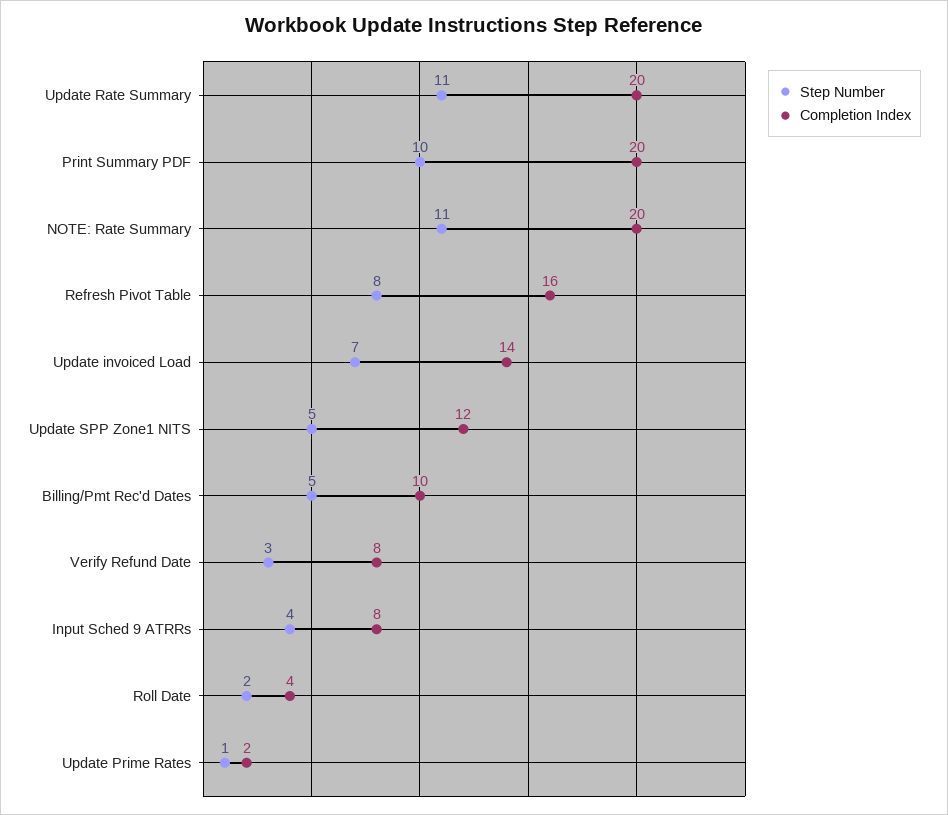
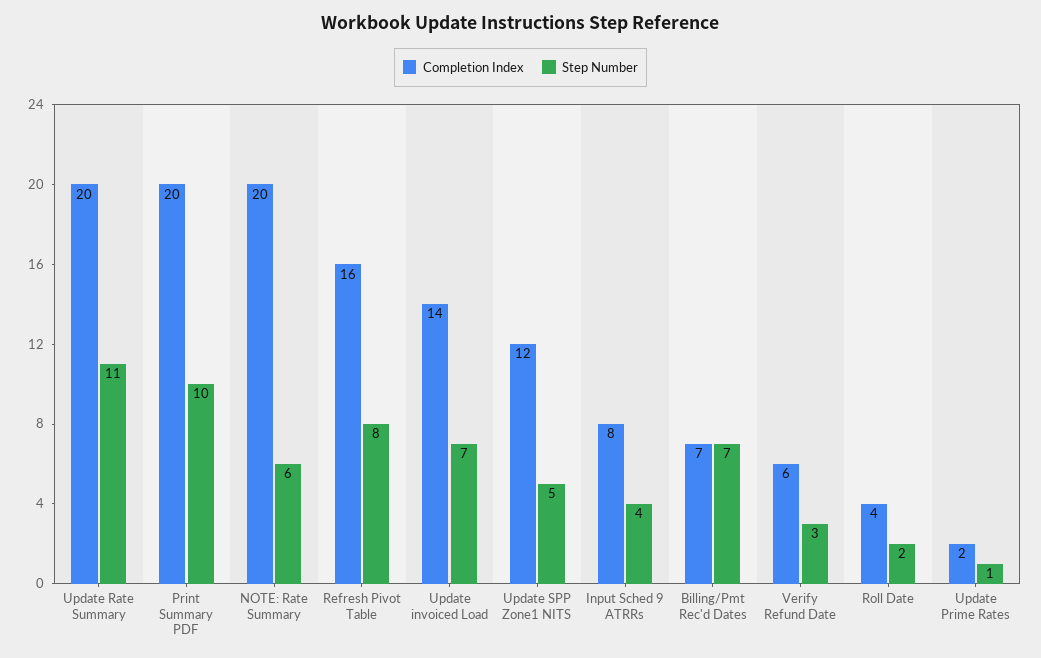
Step Number, NOTE: Rate Summary: 11 -> 6
Step Number, Billing/Pmt Rec'd Dates: 5 -> 7
Completion Index, Billing/Pmt Rec'd Dates: 10 -> 7
Completion Index, Verify Refund Date: 8 -> 6

